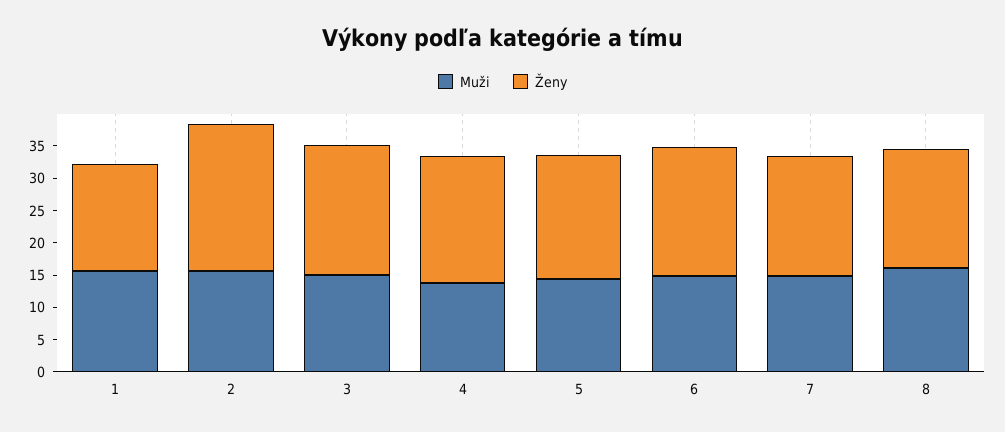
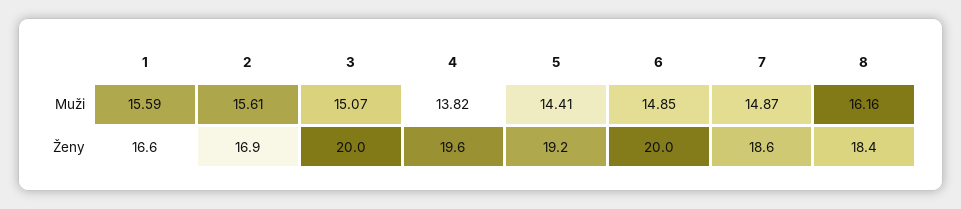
Ženy, 2: 22.5 -> 16.9

